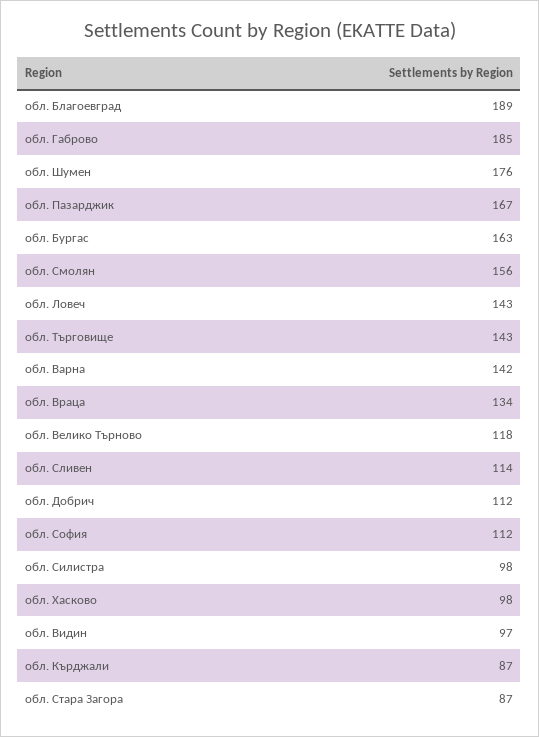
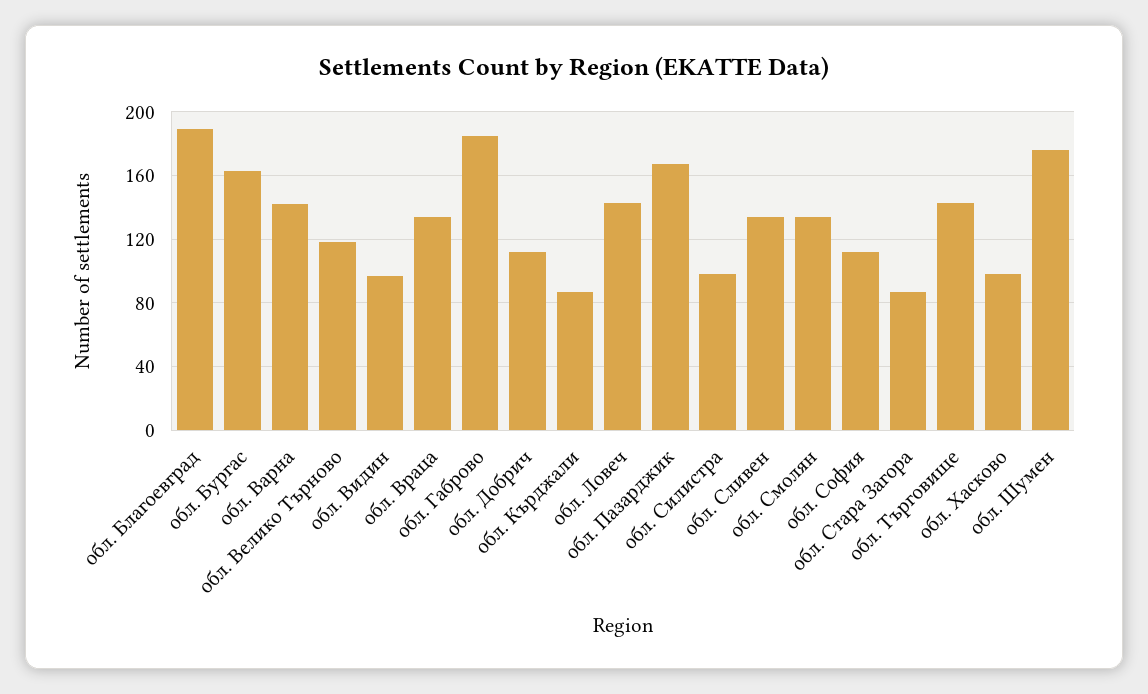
обл. Смолян: 156 -> 135
обл. Сливен: 114 -> 135

